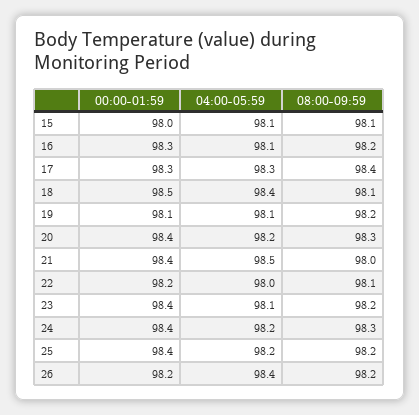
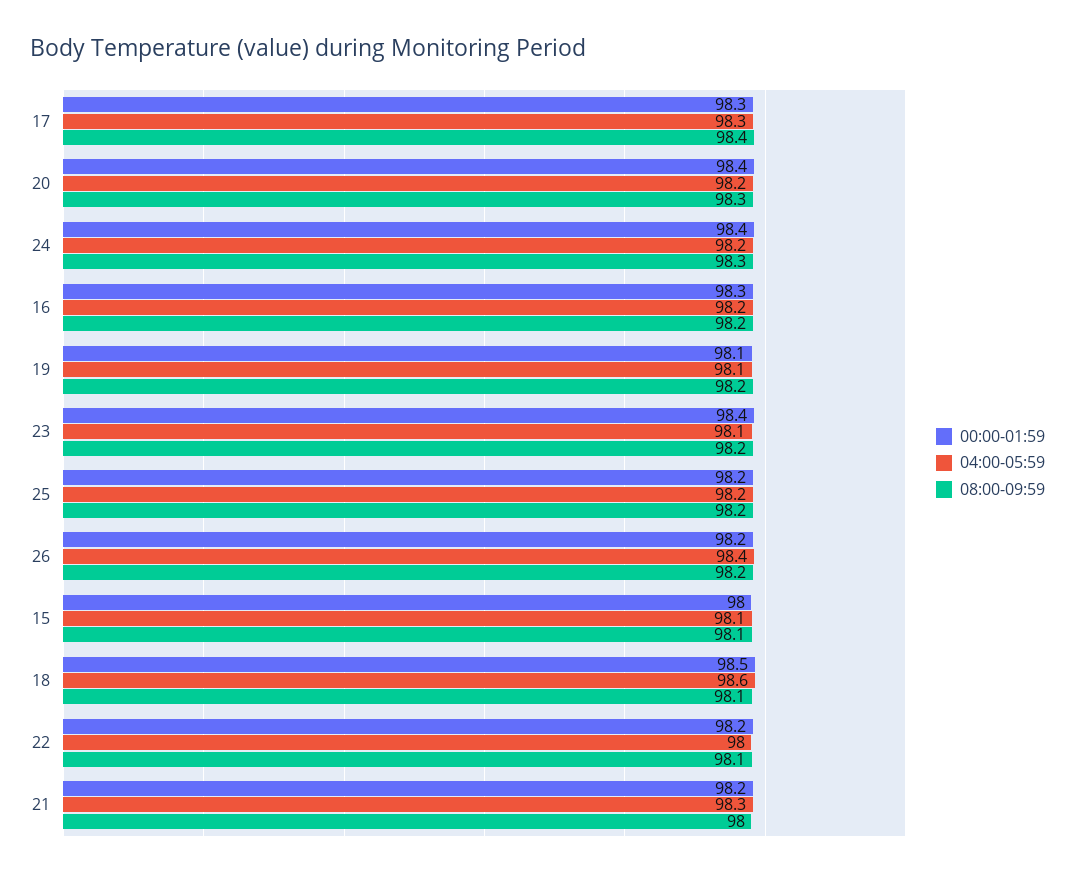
04:00-05:59, 16: 98.1 -> 98.2
04:00-05:59, 18: 98.4 -> 98.6
00:00-01:59, 21: 98.4 -> 98.2
04:00-05:59, 21: 98.5 -> 98.3
00:00-01:59, 25: 98.4 -> 98.2

